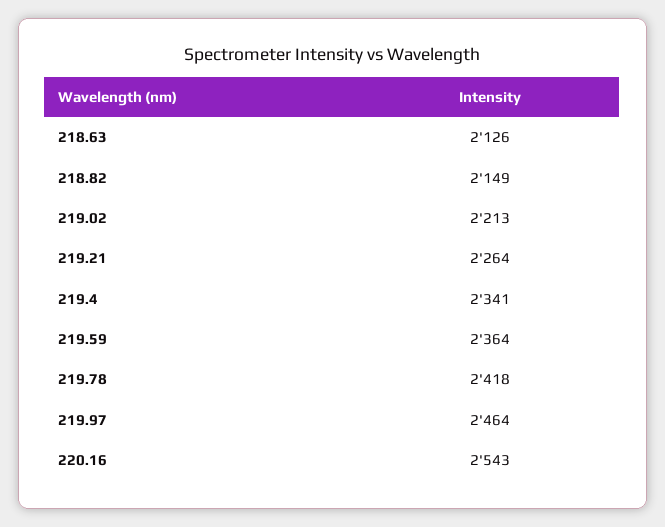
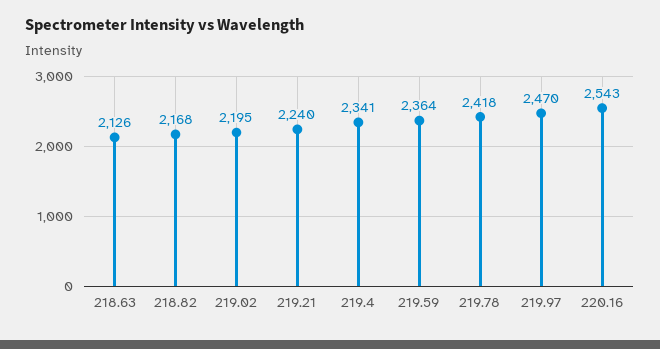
218.82: 2149 -> 2168
219.02: 2213 -> 2195
219.21: 2264 -> 2240
219.97: 2464 -> 2470

